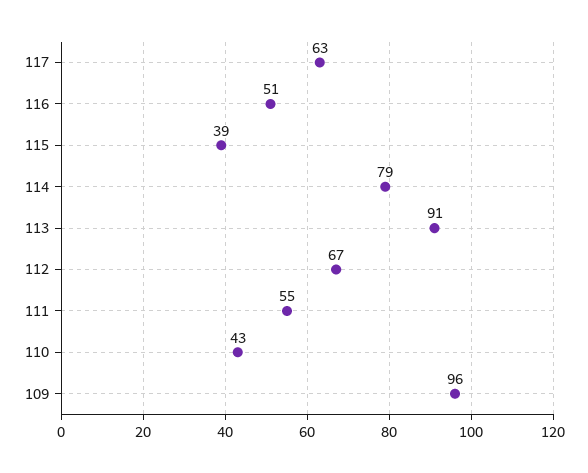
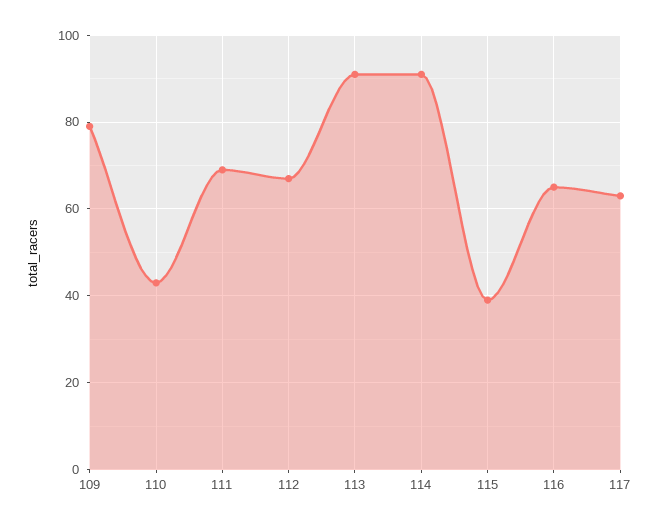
116: 51 -> 65
114: 79 -> 90
111: 55 -> 70
109: 96 -> 80

